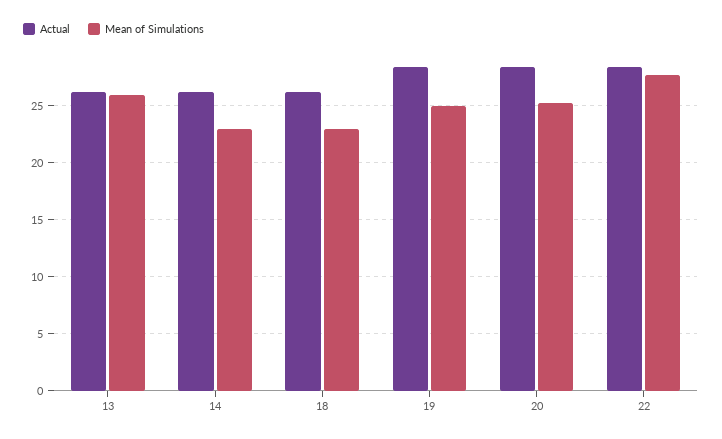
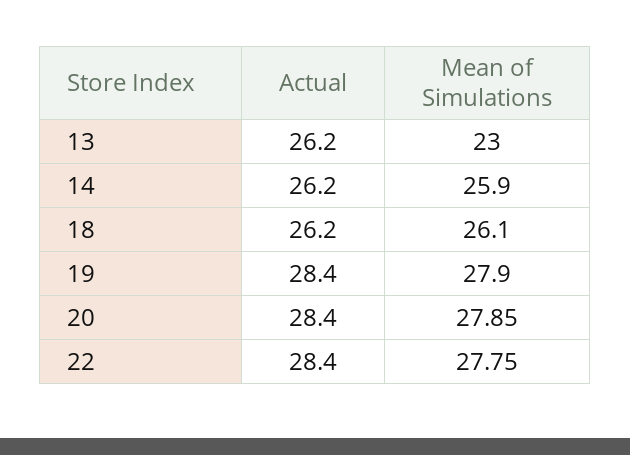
Mean of Simulations, 13: 26 -> 23
Mean of Simulations, 14: 23 -> 25.9
Mean of Simulations, 18: 23 -> 26.1
Mean of Simulations, 19: 25 -> 27.9
Mean of Simulations, 20: 25 -> 27.85

